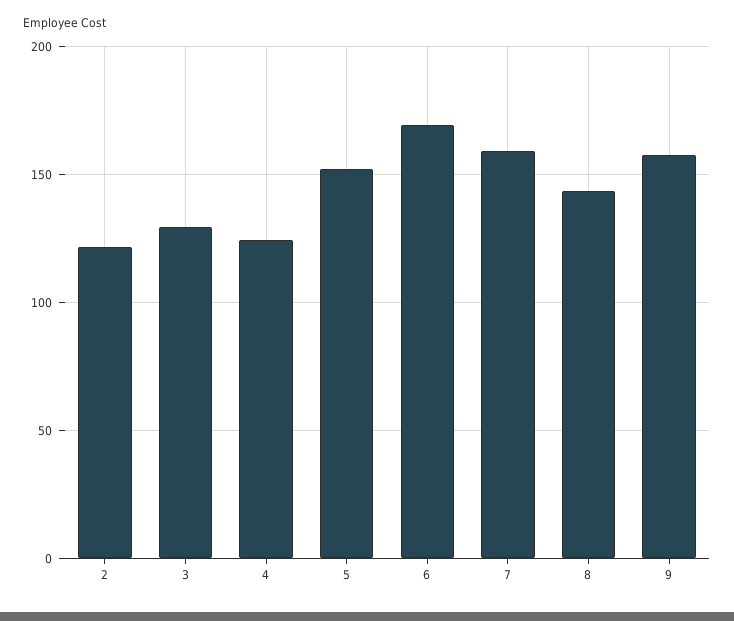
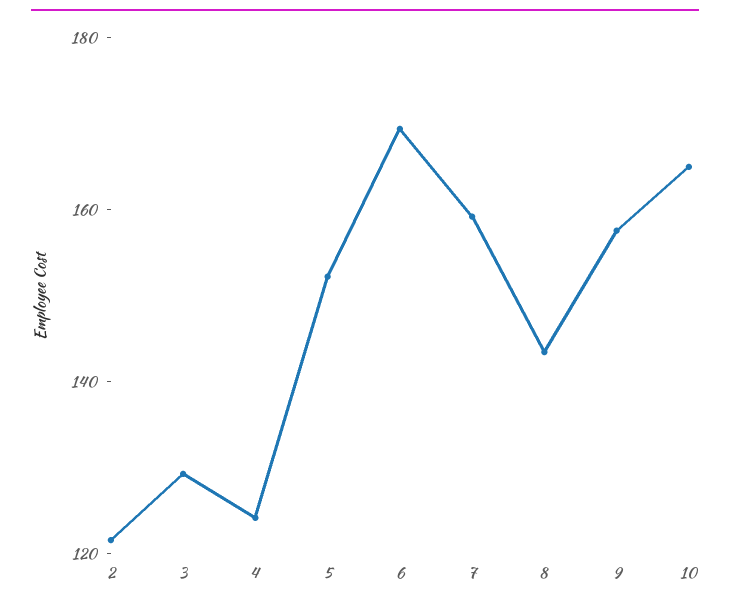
10: none -> 165

